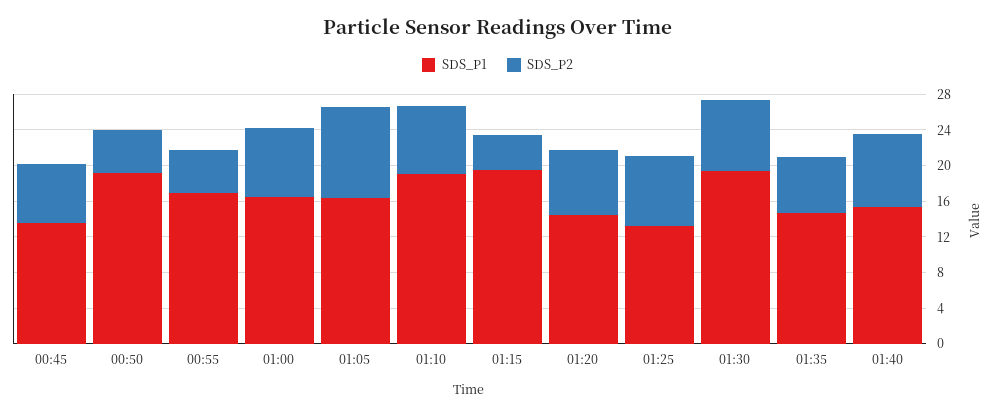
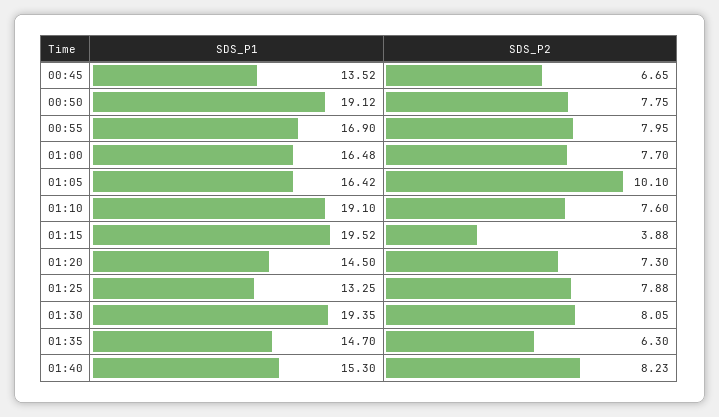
SDS_P2, 00:50: 5 -> 7.75
SDS_P2, 00:55: 5 -> 7.95

